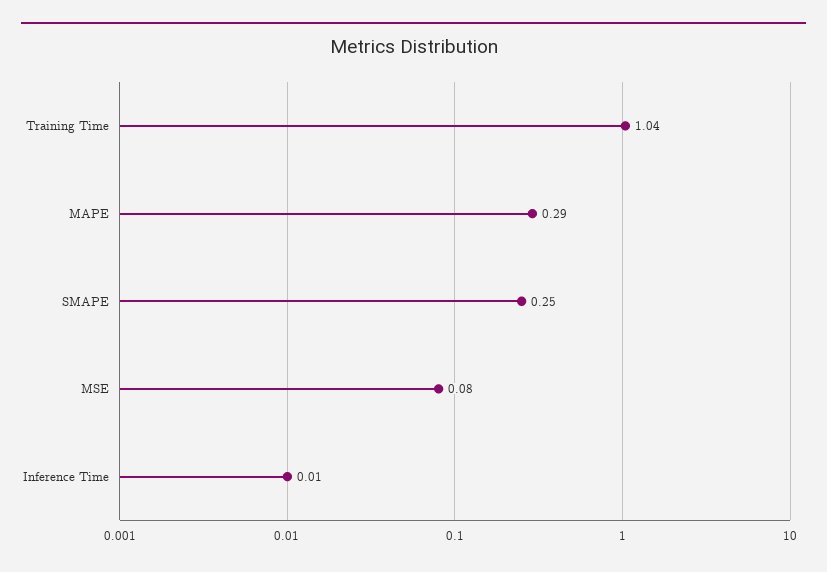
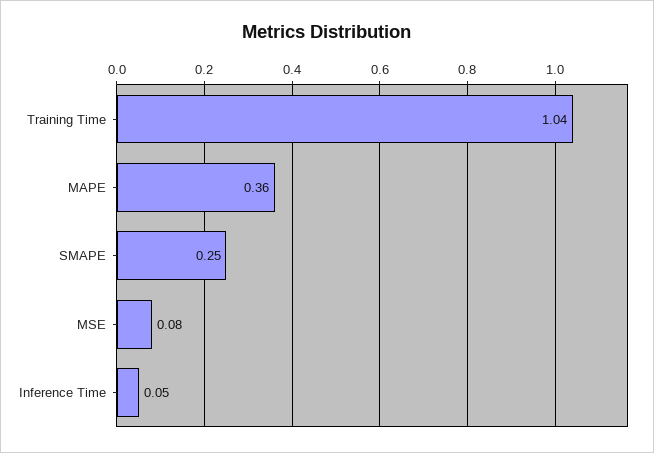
MAPE: 0.29 -> 0.36
Inference Time: 0.01 -> 0.05

